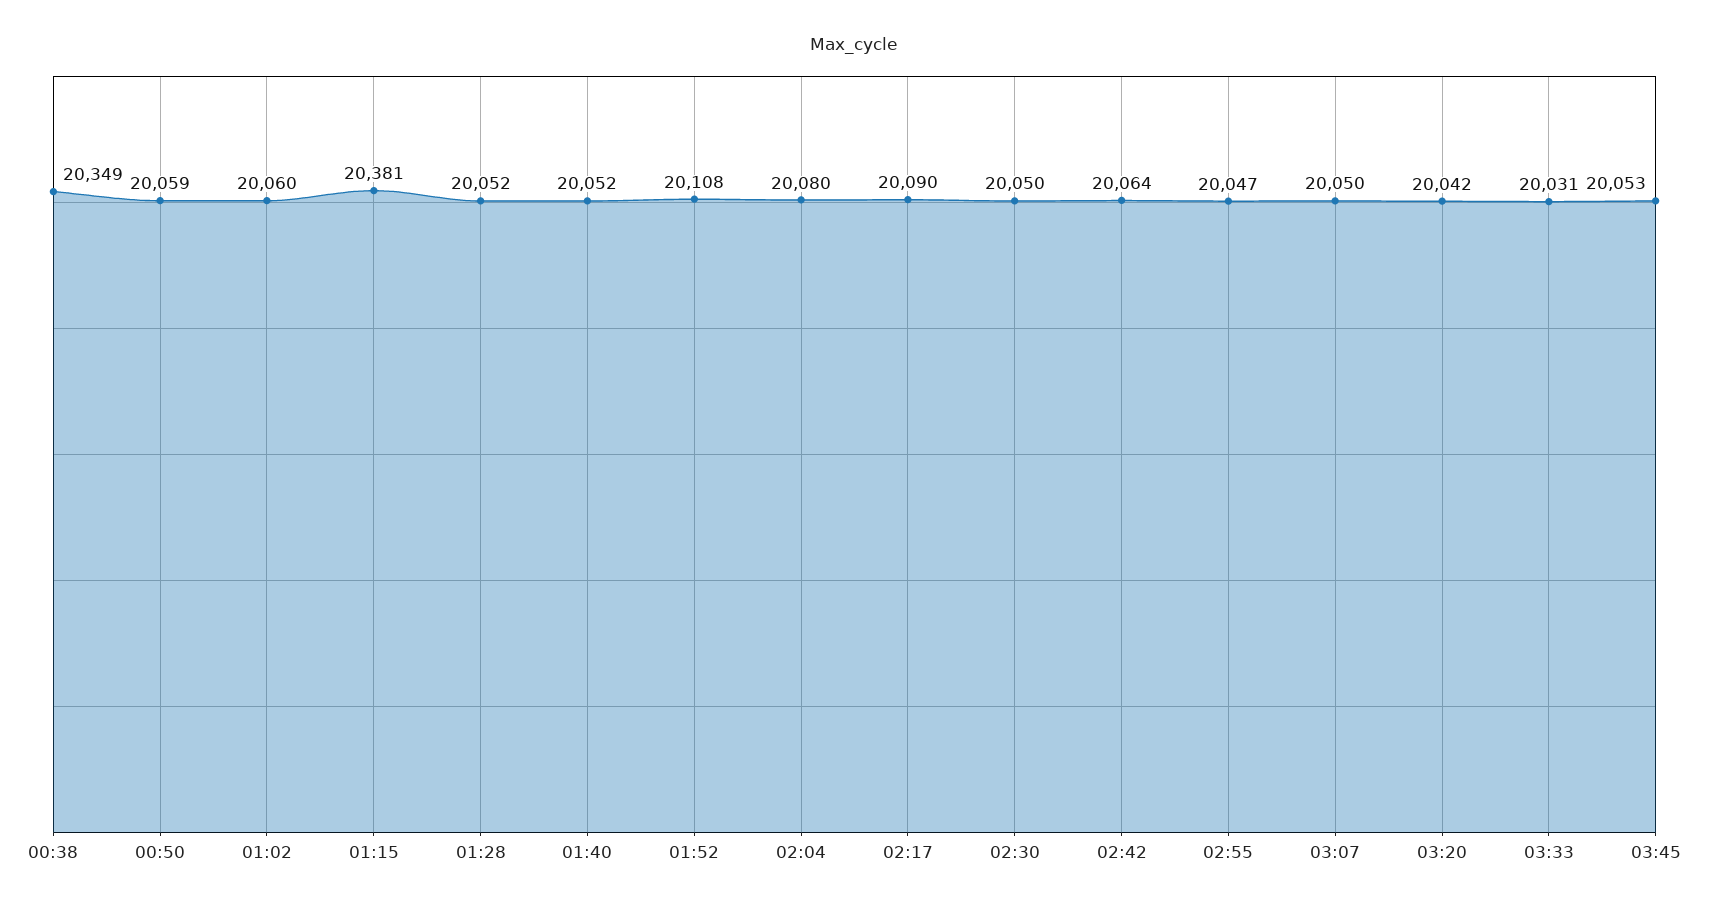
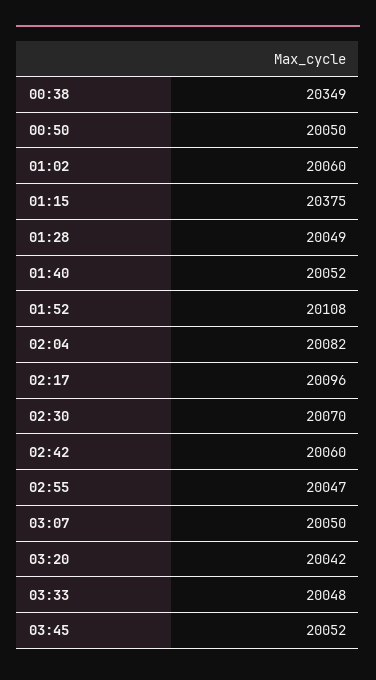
00:50: 20059 -> 20050
01:15: 20381 -> 20375
01:28: 20052 -> 20049
02:04: 20080 -> 20082
02:17: 20090 -> 20096
02:30: 20050 -> 20070
02:42: 20064 -> 20060
03:33: 20031 -> 20048
03:45: 20053 -> 20052

